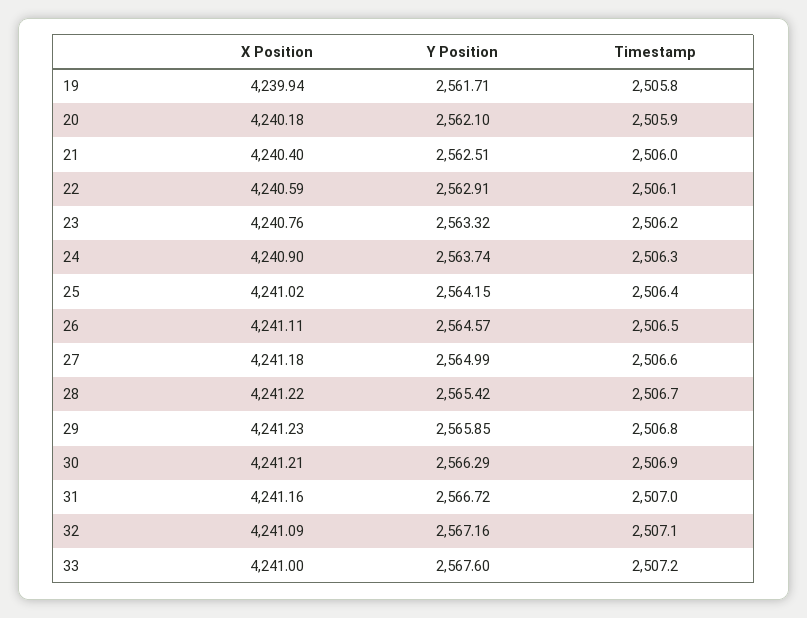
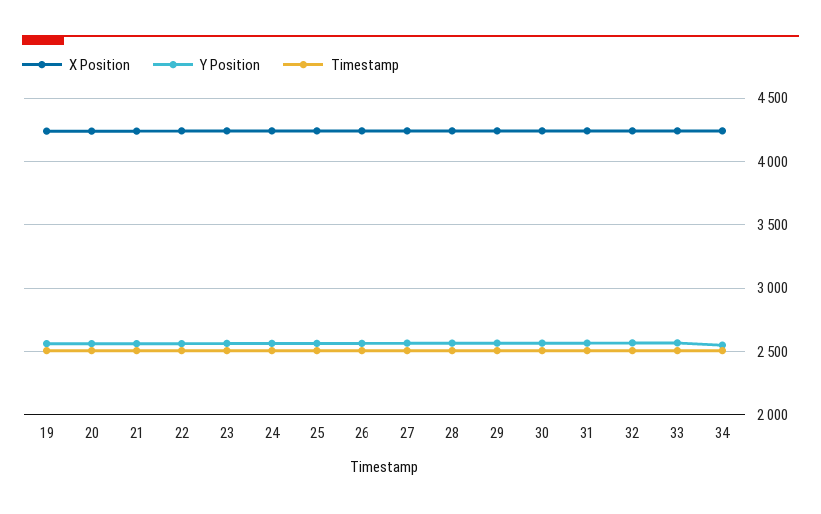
X Position, 34: none -> 4250
Y Position, 34: none -> 2550
Timestamp, 34: none -> 2500

